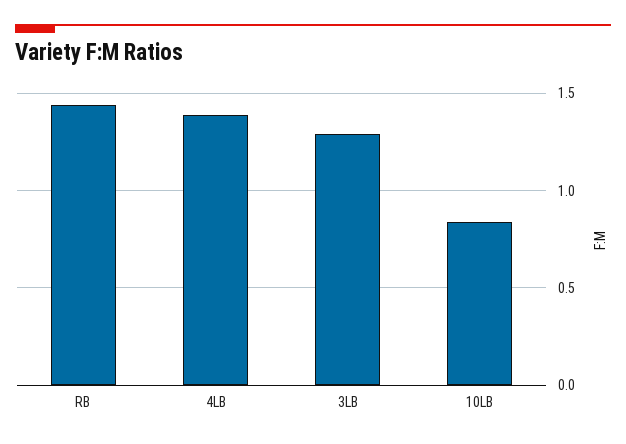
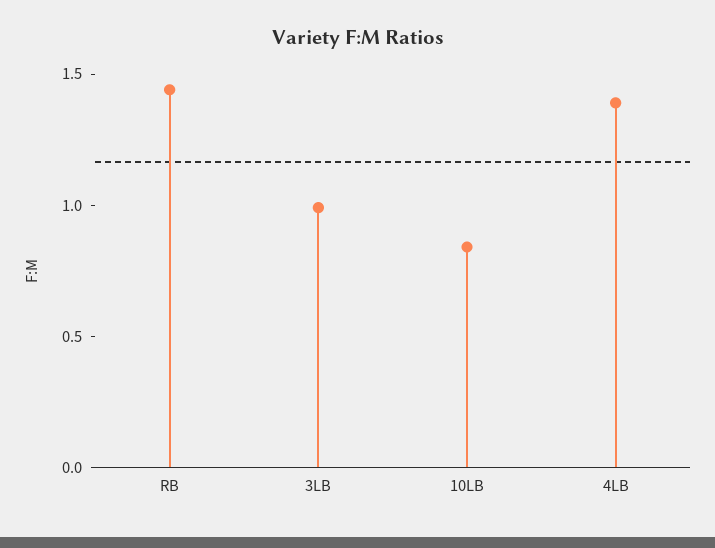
3LB: 1.3 -> 1

